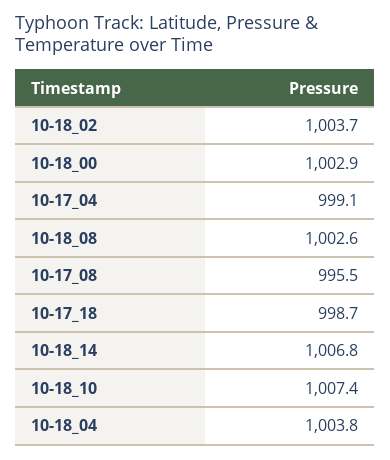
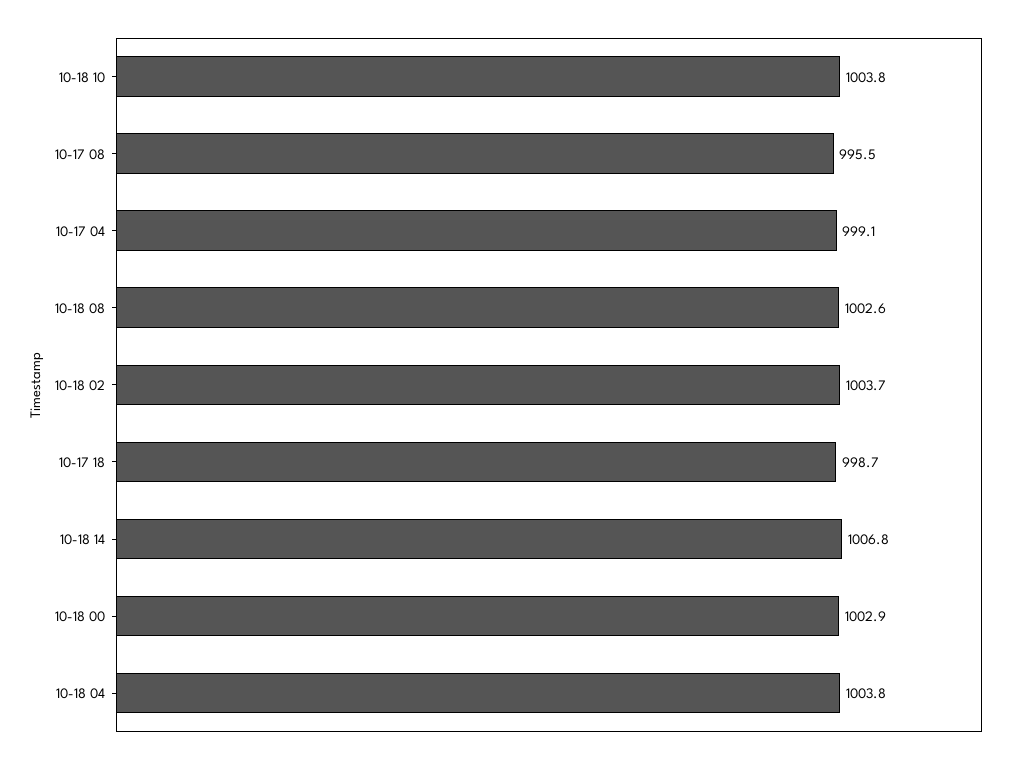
10-18_10: 1007.4 -> 1003.8

